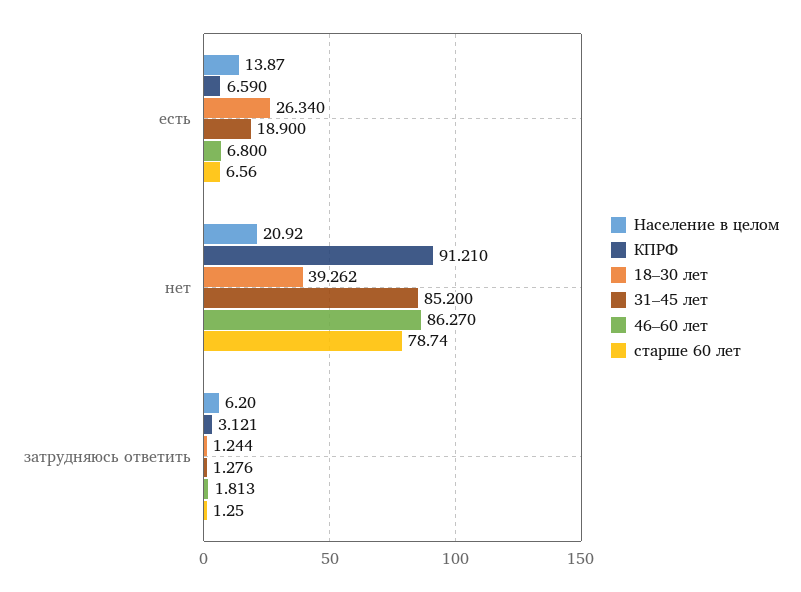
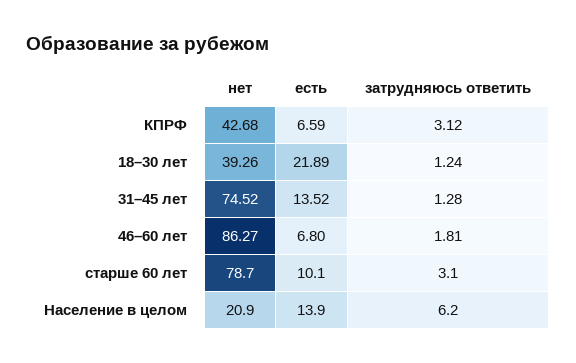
18–30 лет, есть: 26.34 -> 21.89
31–45 лет, есть: 18.9 -> 13.52
старше 60 лет, есть: 6.56 -> 10.1
КПРФ, нет: 91.21 -> 42.68
31–45 лет, нет: 85.2 -> 74.52
старше 60 лет, затрудняюсь ответить: 1.25 -> 3.1

